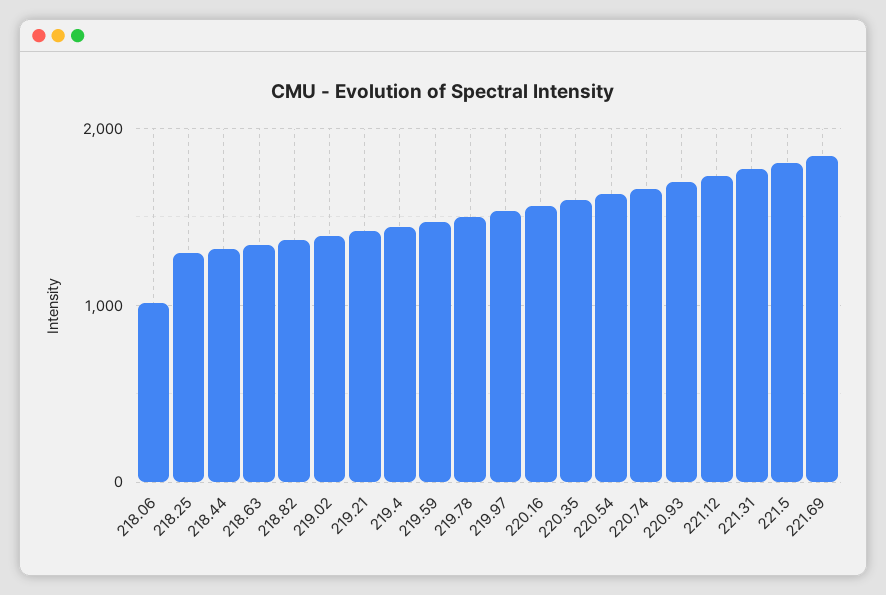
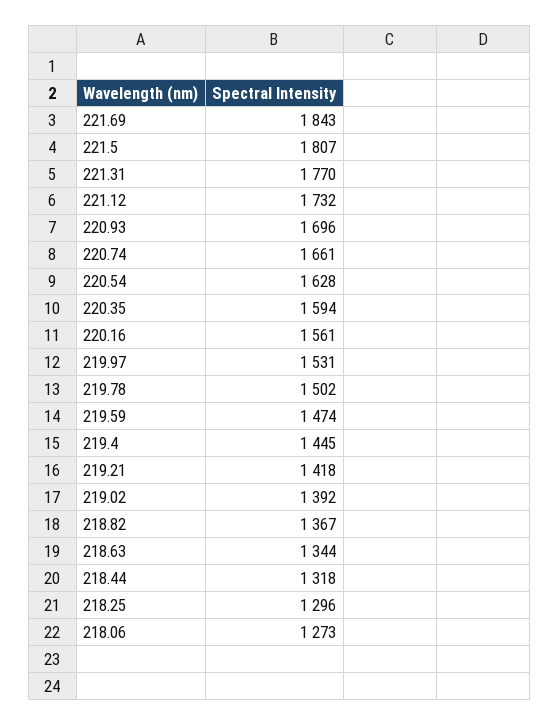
218.06: 1000 -> 1273

